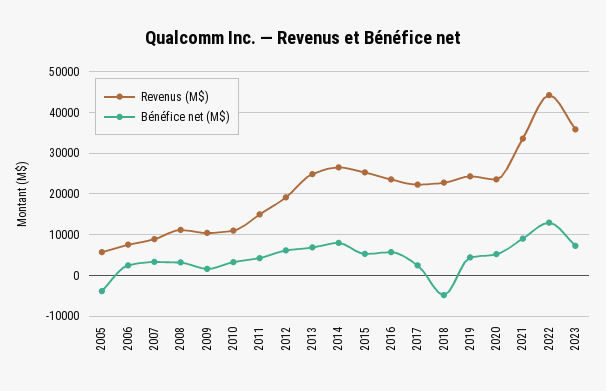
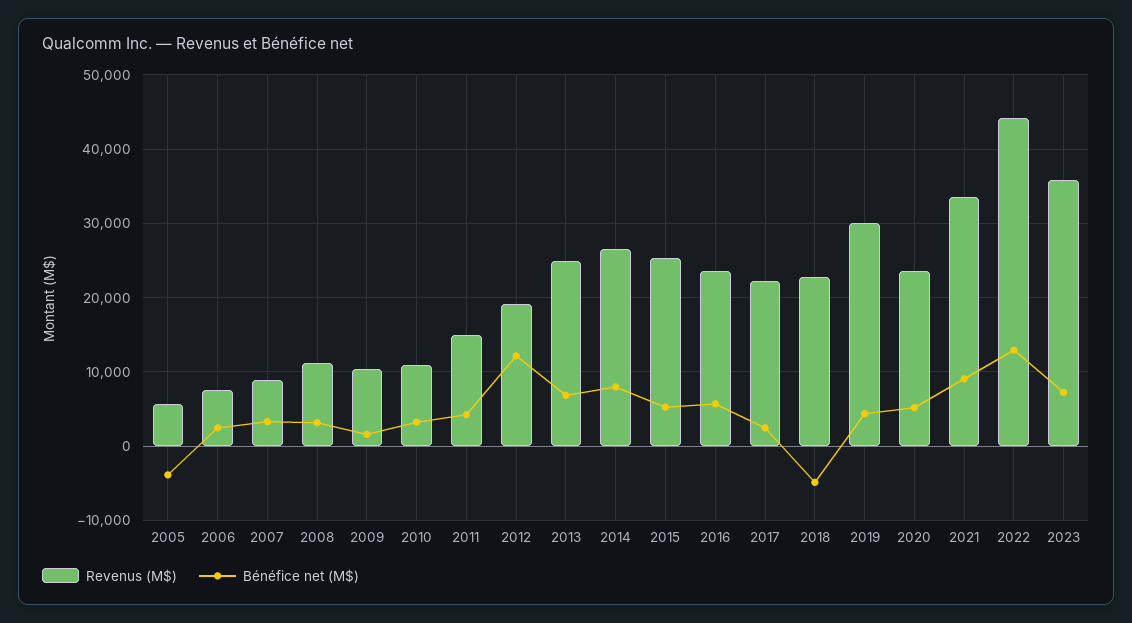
Bénéfice net (M$), 2012: 6000 -> 12000
Revenus (M$), 2019: 24000 -> 30000

